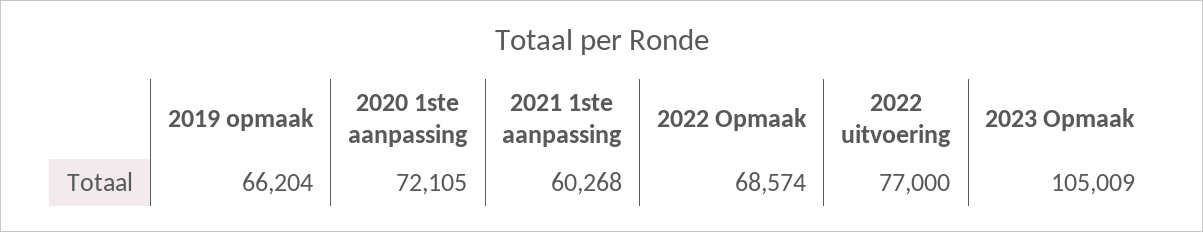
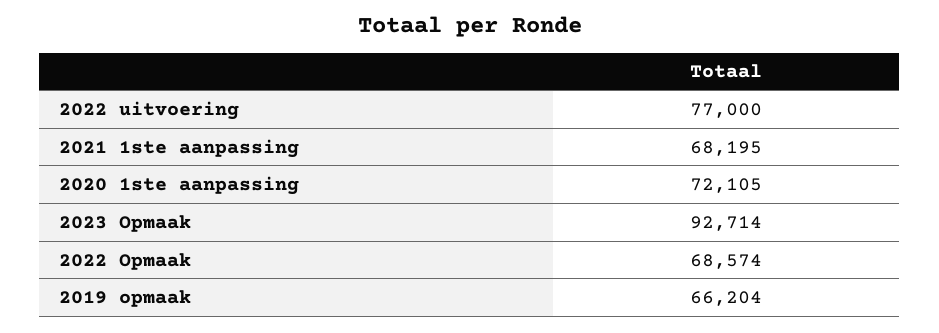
2021 1ste aanpassing: 60268 -> 68195
2023 Opmaak: 105009 -> 92714

